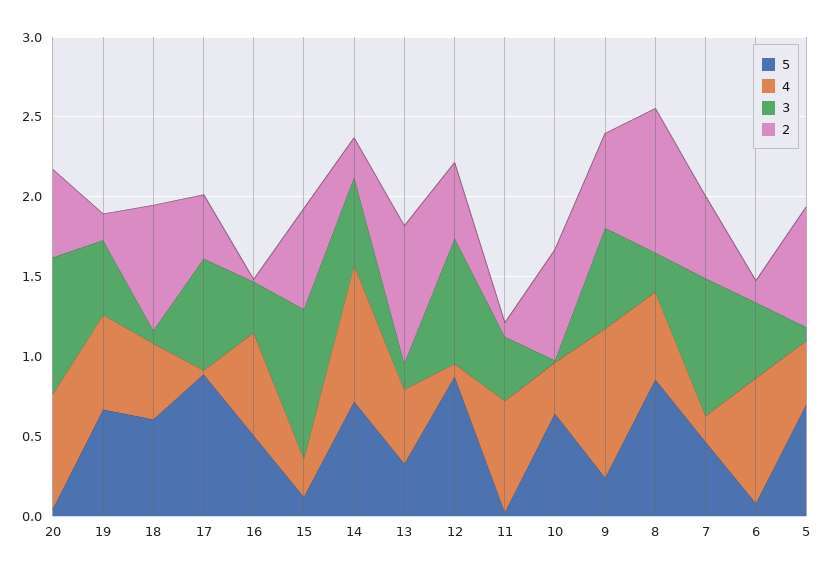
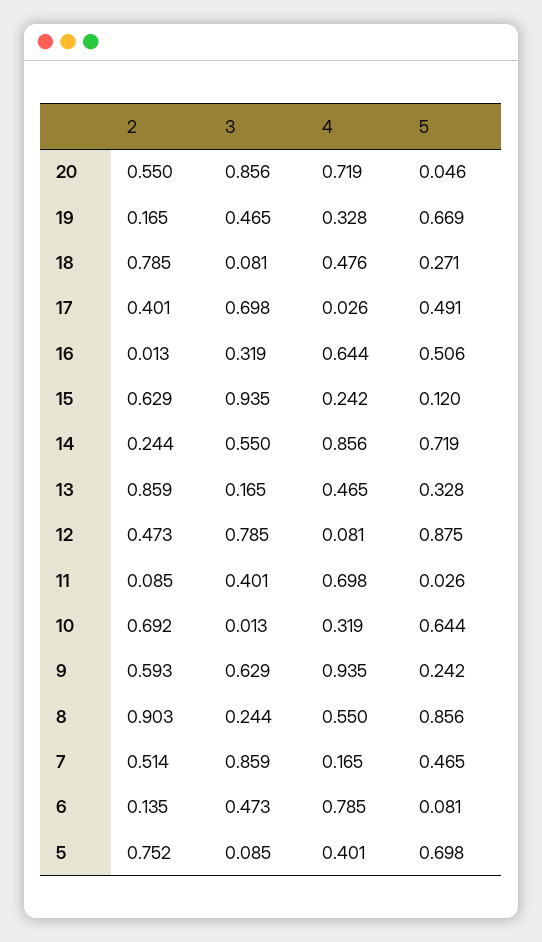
4, 19: 0.6 -> 0.328
5, 18: 0.6 -> 0.271
5, 17: 0.9 -> 0.491

